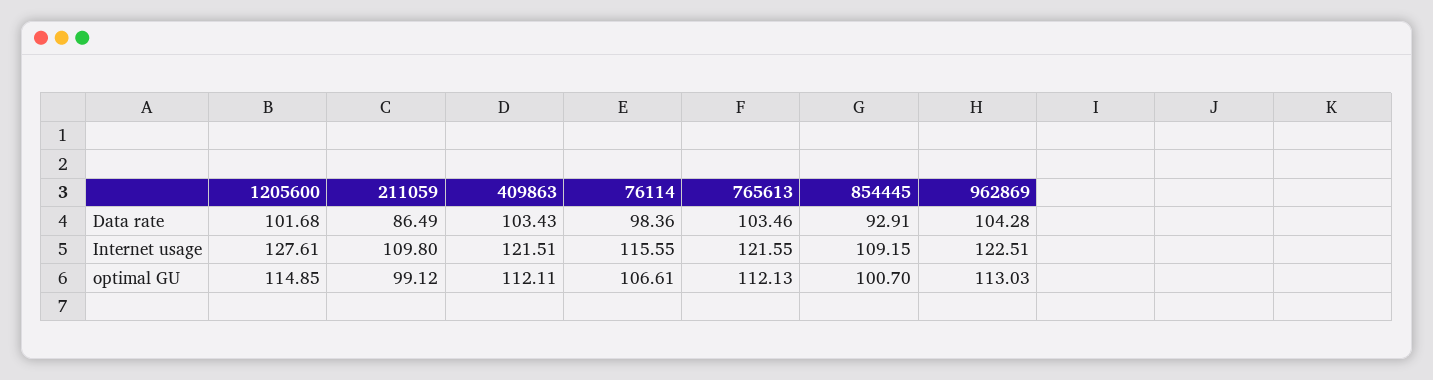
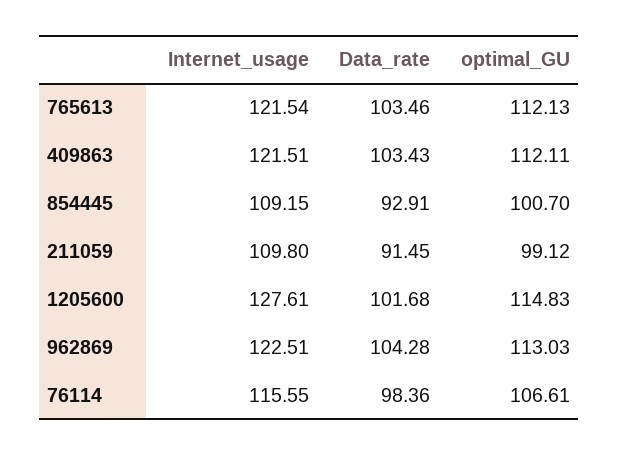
211059, Data rate: 86.49 -> 91.45
765613, Internet usage: 121.55 -> 121.54
1205600, optimal GU: 114.85 -> 114.83

